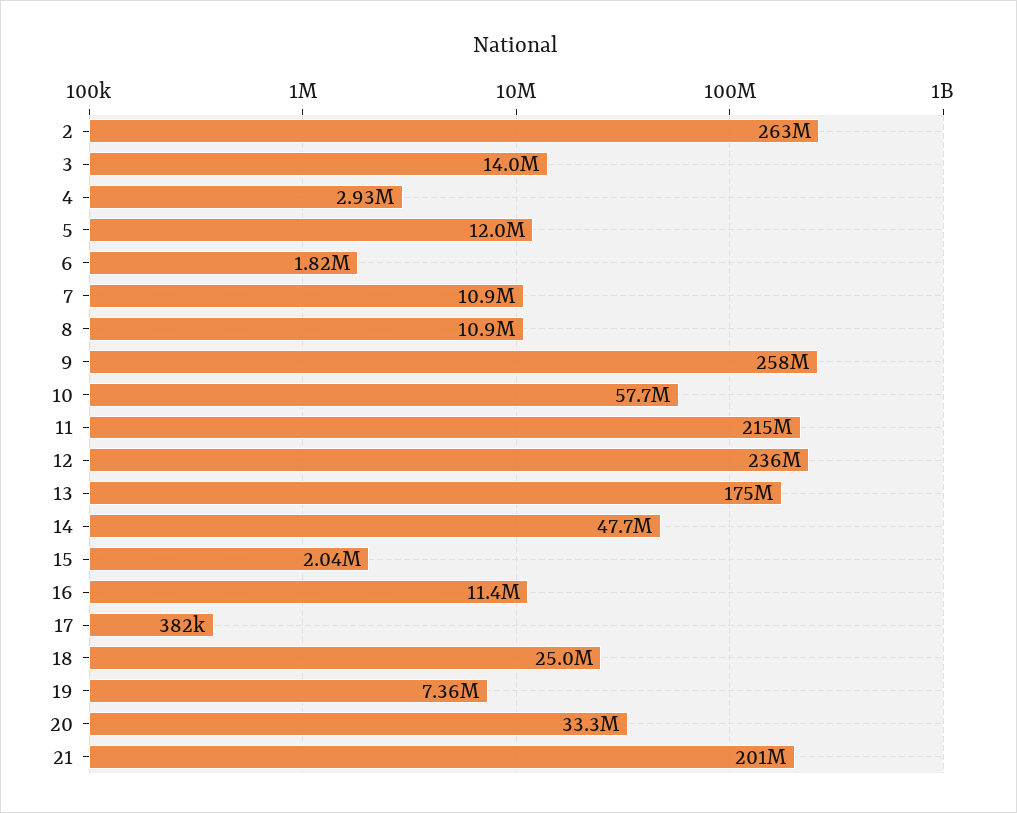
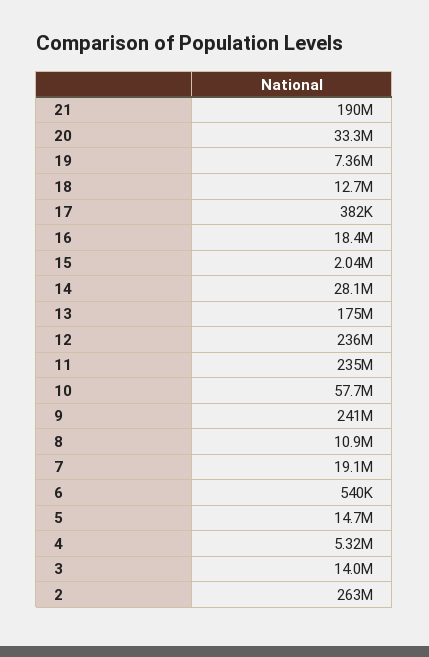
4: 2930000 -> 5320000
5: 12000000 -> 14700000
6: 1820000 -> 540000
7: 10900000 -> 19100000
9: 258000000 -> 241000000
11: 215000000 -> 235000000
14: 47700000 -> 28100000
16: 11400000 -> 18400000
18: 25000000 -> 12700000
21: 201000000 -> 190000000

